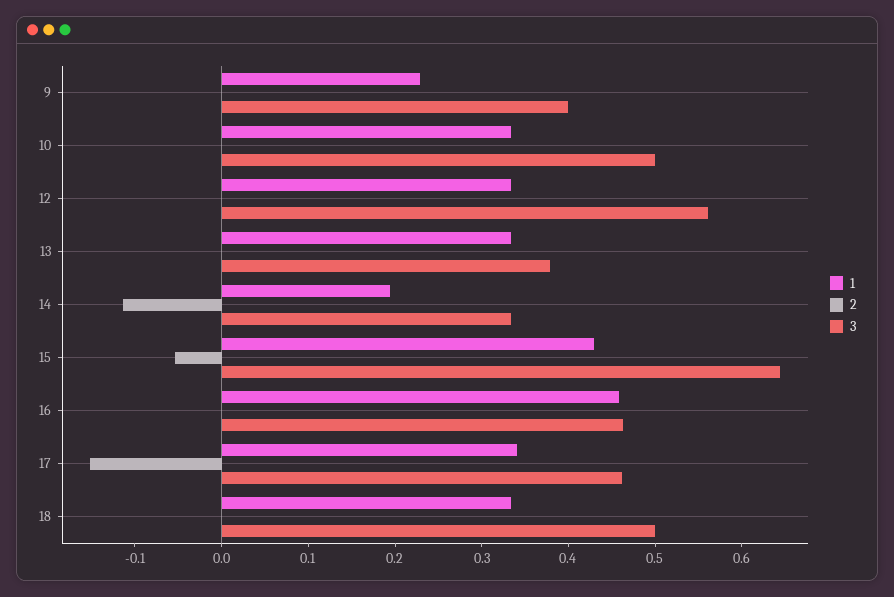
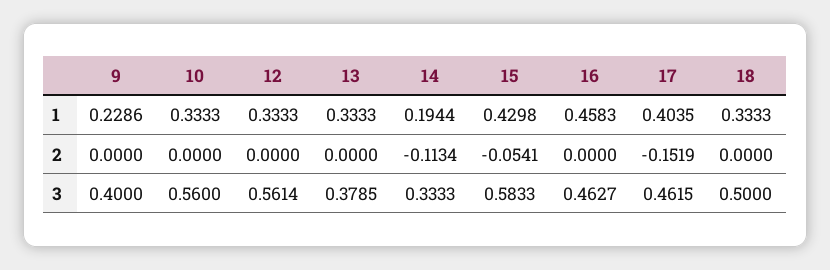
3, 10: 0.5 -> 0.56
3, 15: 0.64 -> 0.5833
1, 17: 0.34 -> 0.4035

